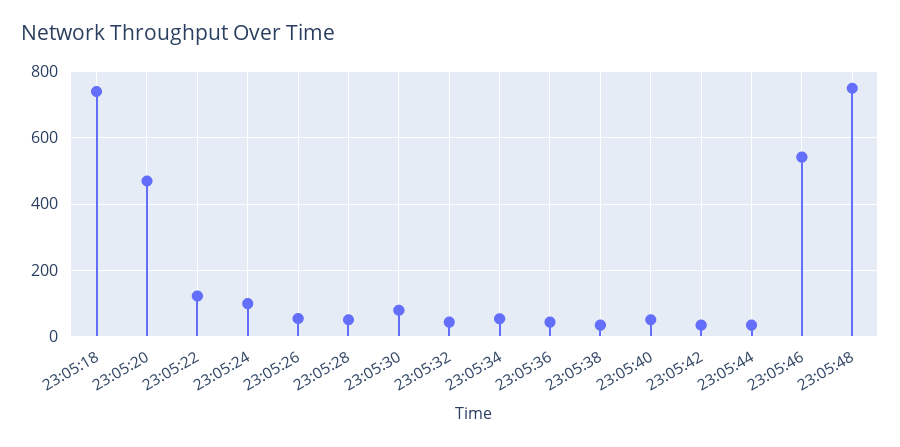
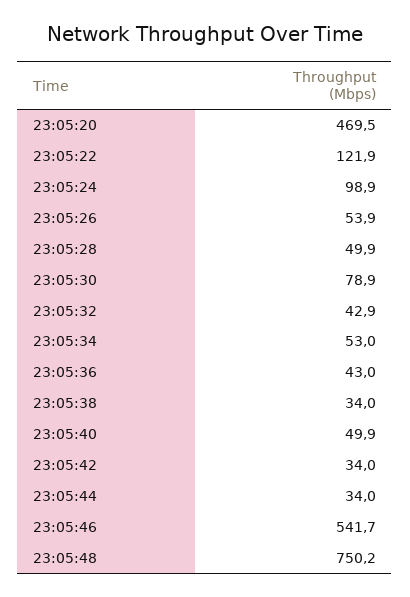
23:05:18: 740 -> none

